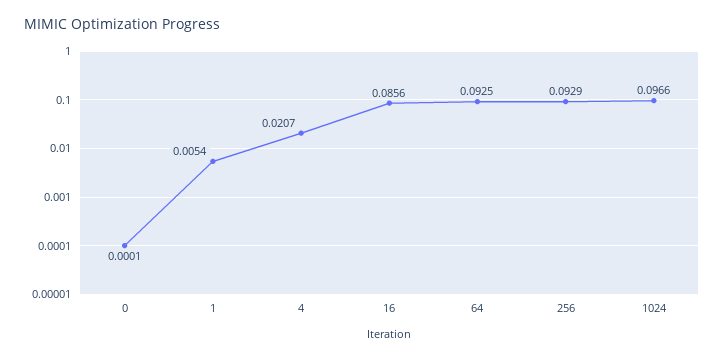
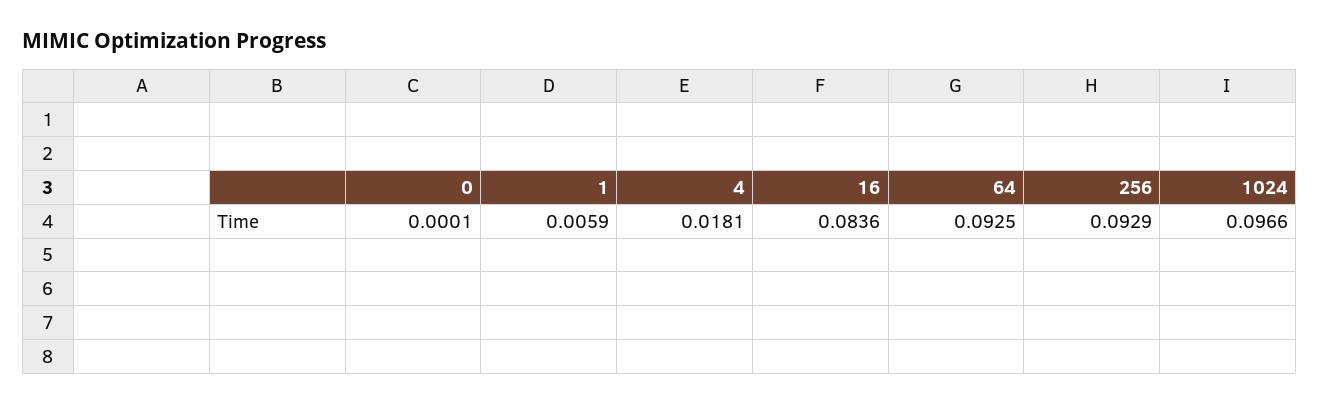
1: 0.0054 -> 0.0059
4: 0.0207 -> 0.0181
16: 0.0856 -> 0.0836

